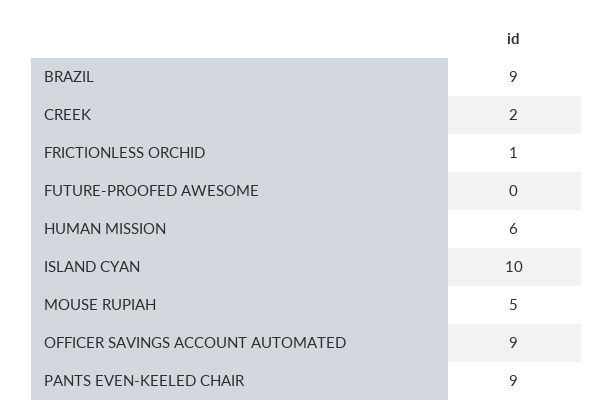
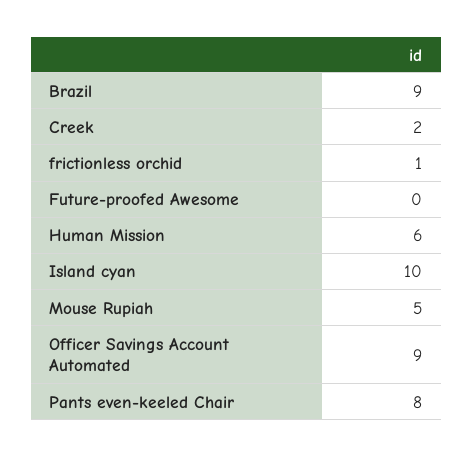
PANTS EVEN-KEELED CHAIR: 9 -> 8

